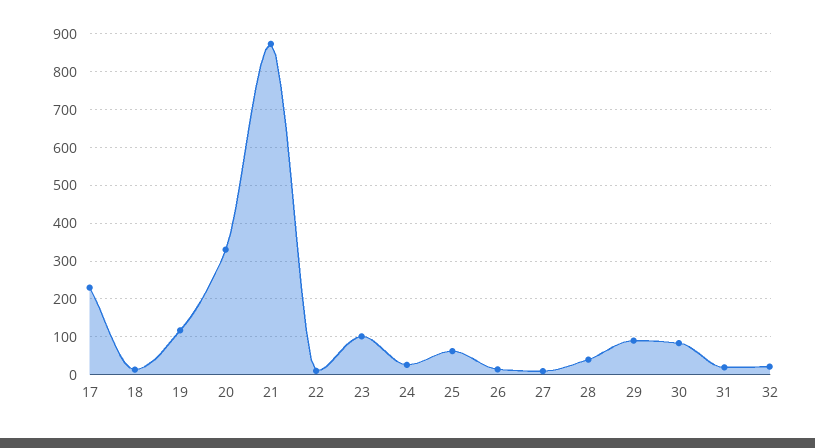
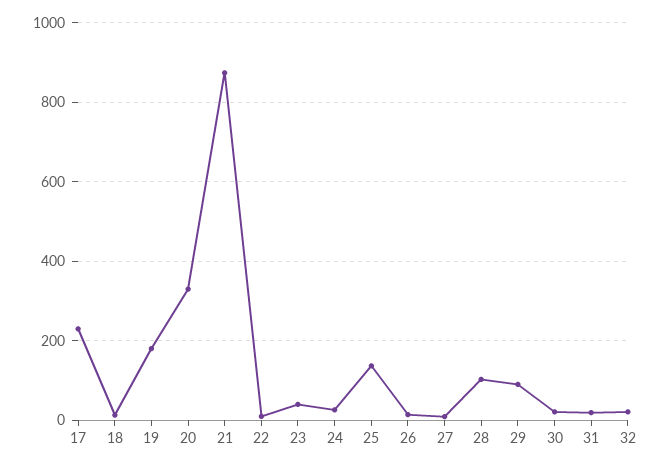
19: 120 -> 180
23: 100 -> 40
25: 60 -> 140
28: 40 -> 100
30: 80 -> 20

